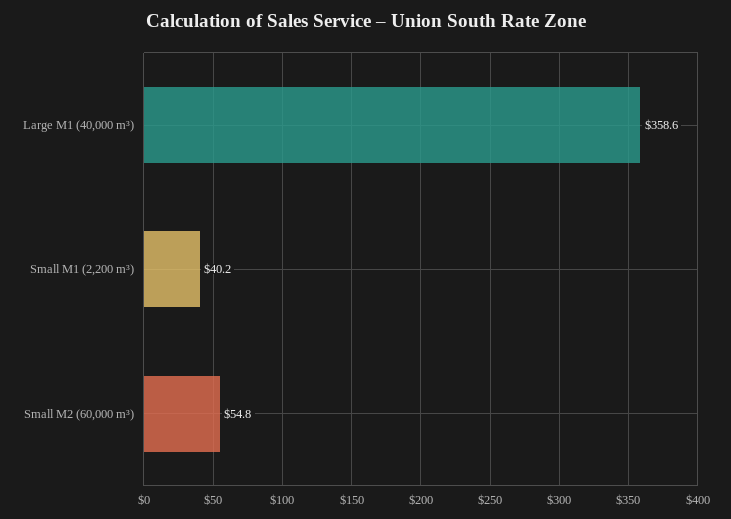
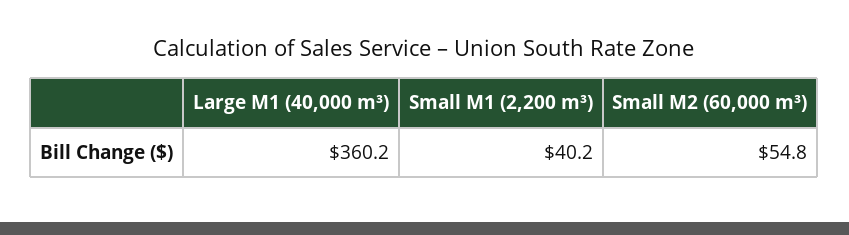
Large M1 (40,000 m³): 358.6 -> 360.2

